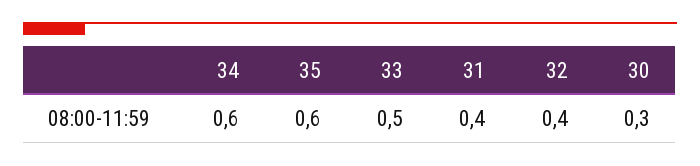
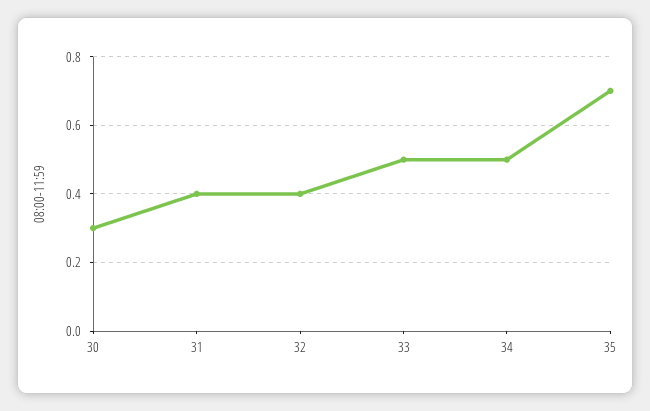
34: 0.6 -> 0.5
35: 0.6 -> 0.7

